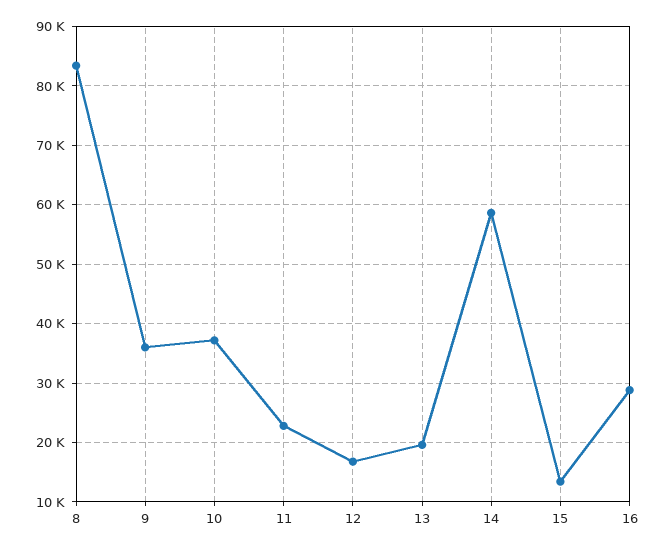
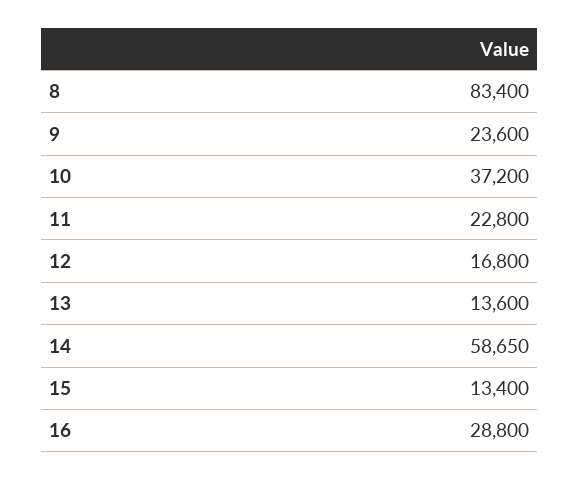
9: 36000 -> 23600
13: 20000 -> 13600

